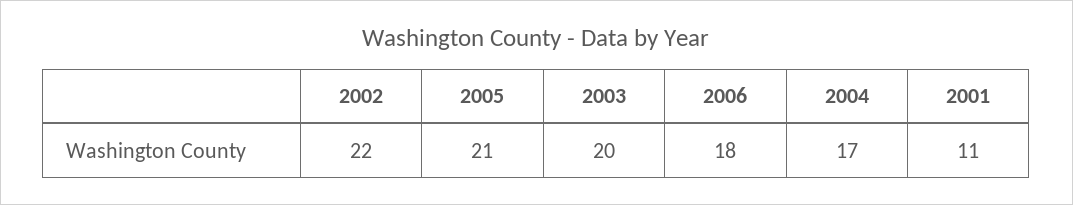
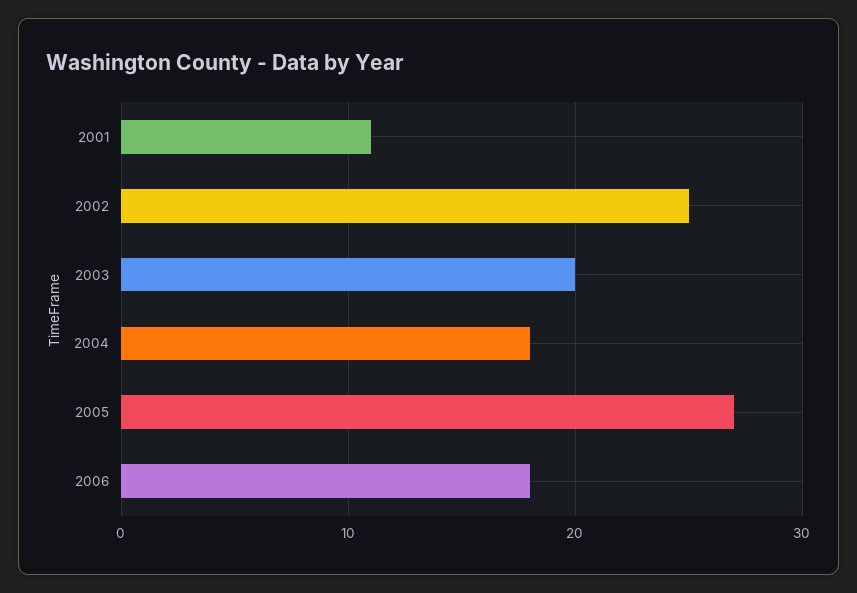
2002: 22 -> 25
2005: 21 -> 27
2004: 17 -> 18

